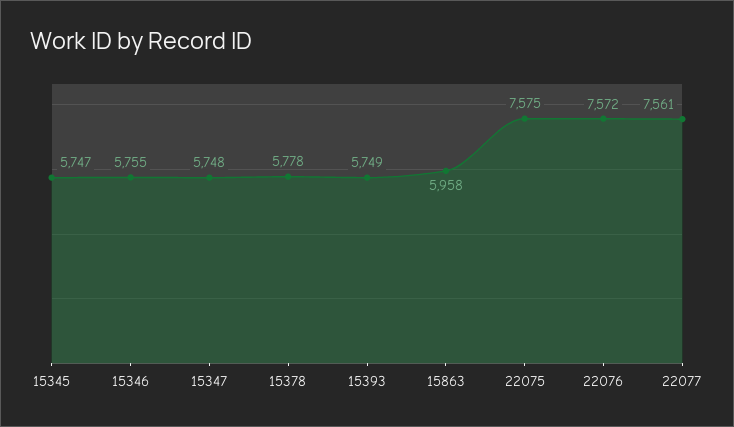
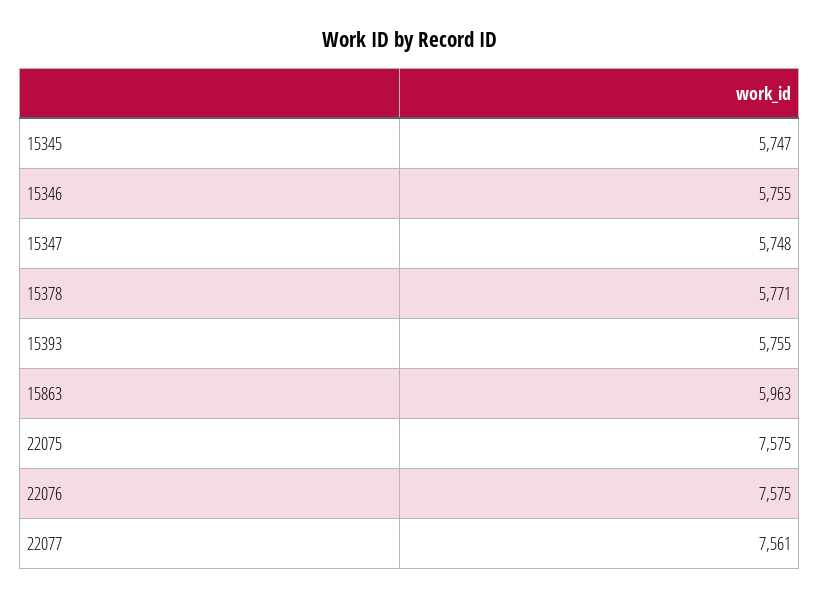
15378: 5778 -> 5771
15393: 5749 -> 5755
15863: 5958 -> 5963
22076: 7572 -> 7575

